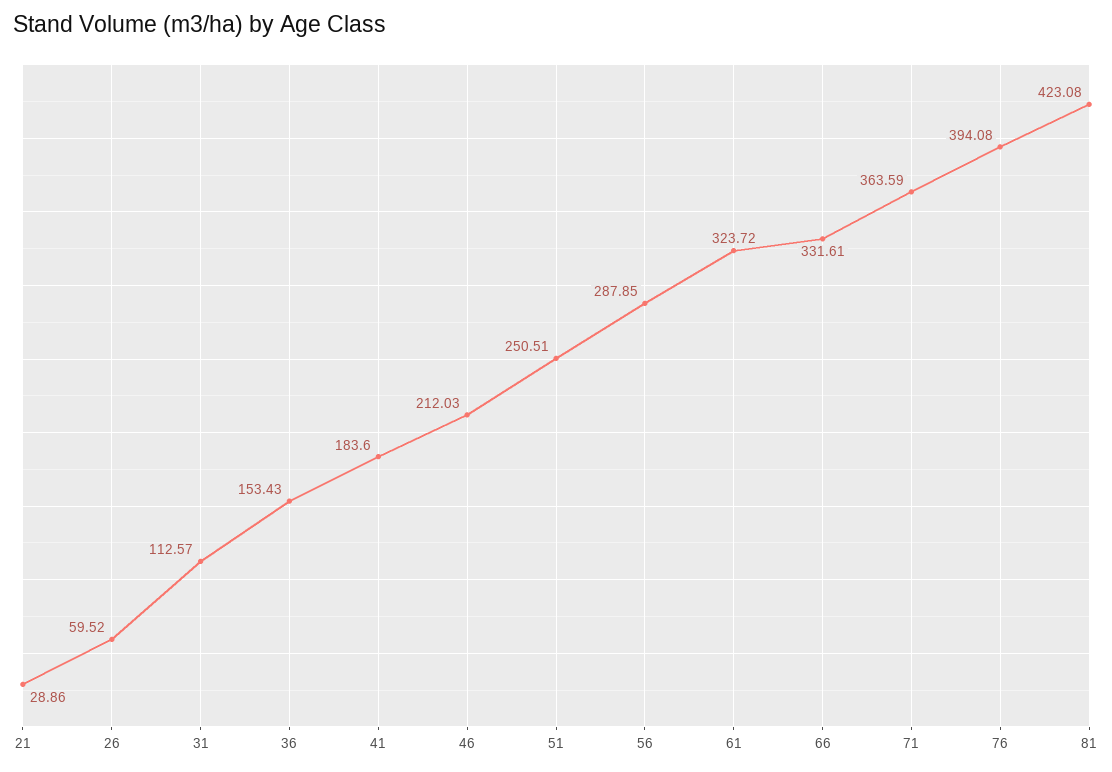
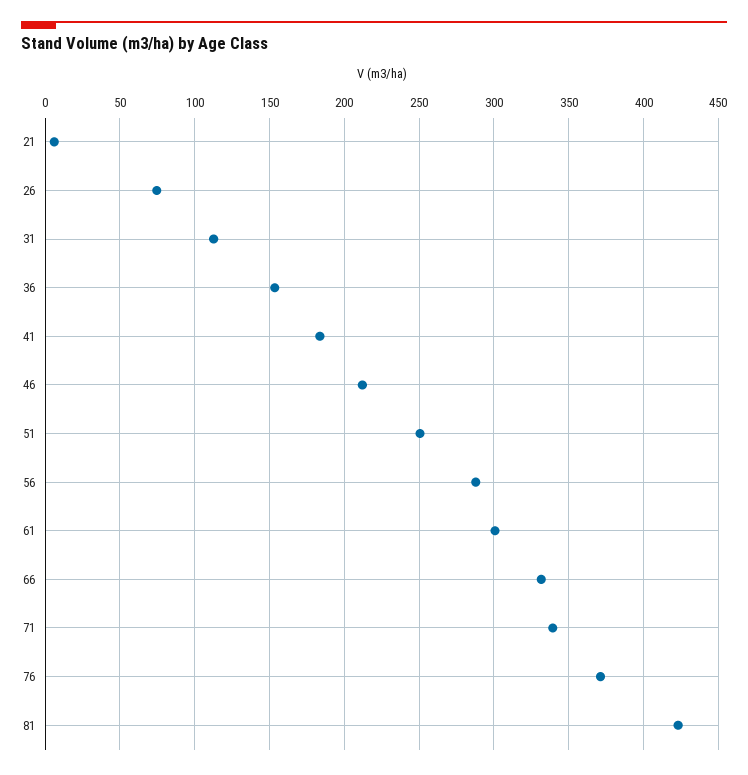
21: 28.86 -> 5
26: 59.52 -> 75
61: 323.72 -> 300
71: 363.59 -> 340
76: 394.08 -> 370

